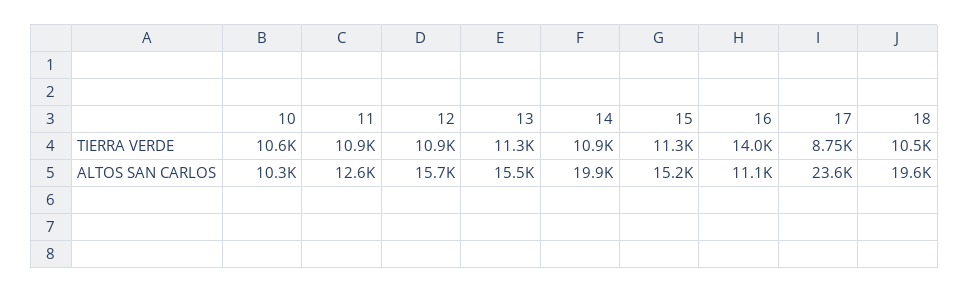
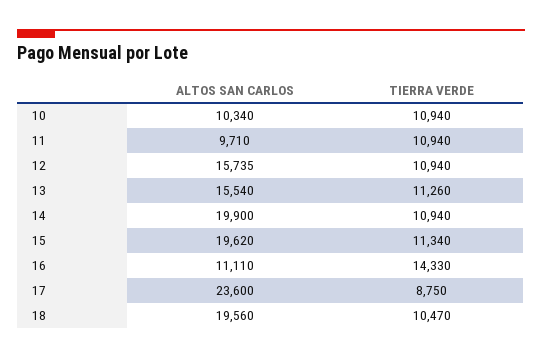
10, TIERRA VERDE: 10600 -> 10940
16, TIERRA VERDE: 14000 -> 14330
11, ALTOS SAN CARLOS: 12600 -> 9710
15, ALTOS SAN CARLOS: 15200 -> 19620

